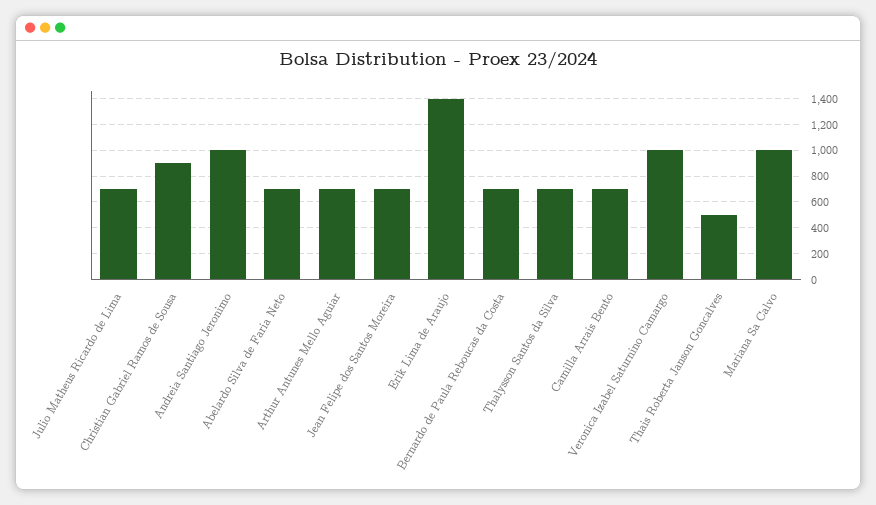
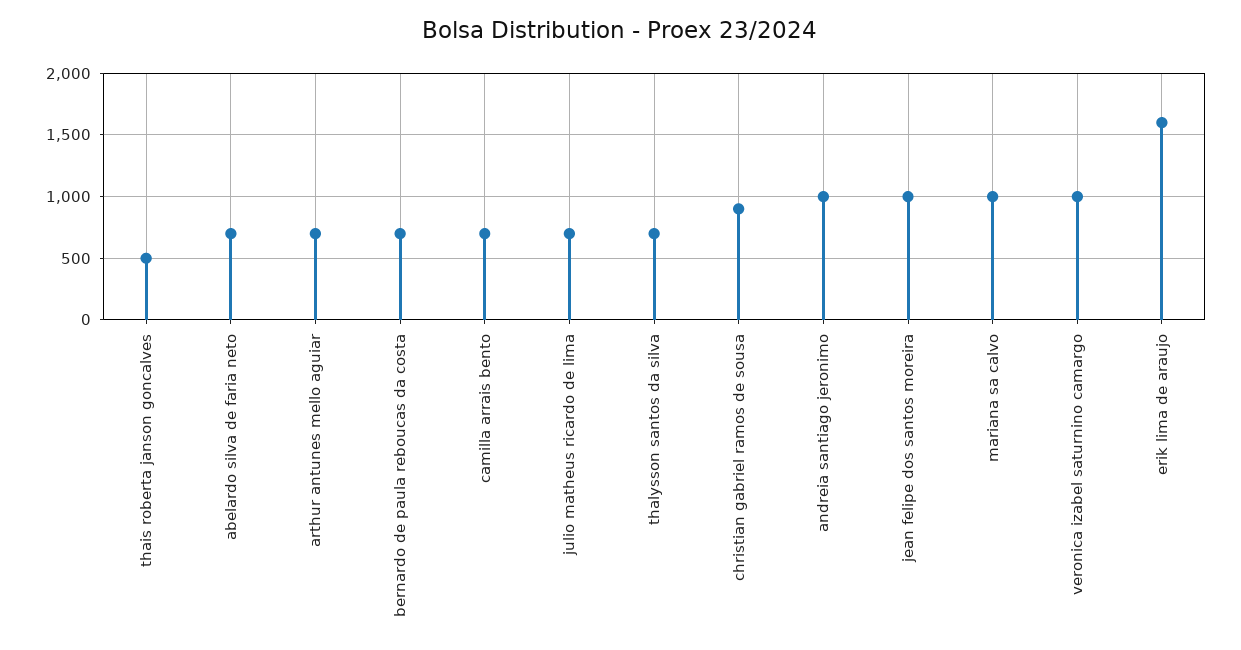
Jean Felipe dos Santos Moreira: 700 -> 1000
Erik Lima de Araujo: 1400 -> 1600

